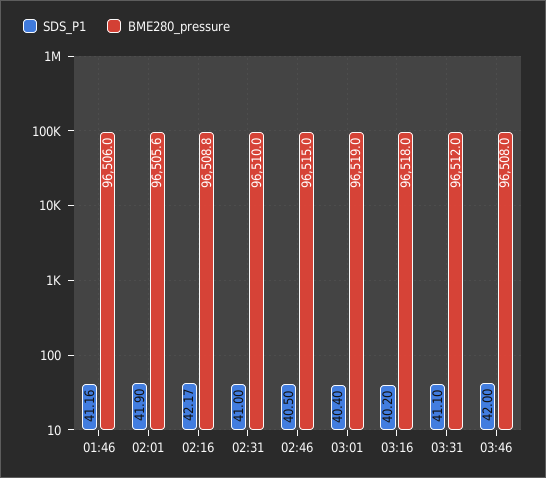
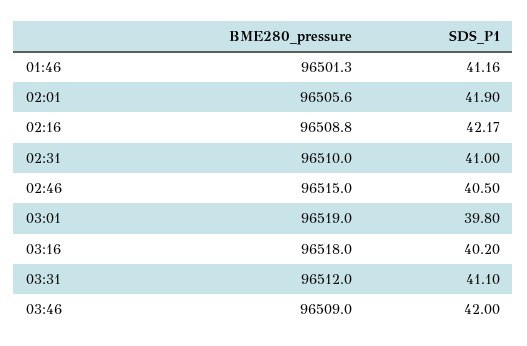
BME280_pressure, 01:46: 96506 -> 96501.3
SDS_P1, 03:01: 40.4 -> 39.8
BME280_pressure, 03:46: 96508 -> 96509

